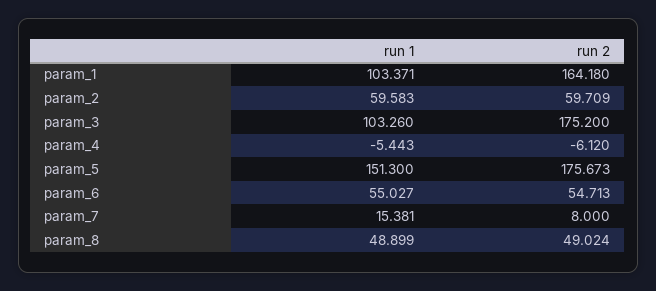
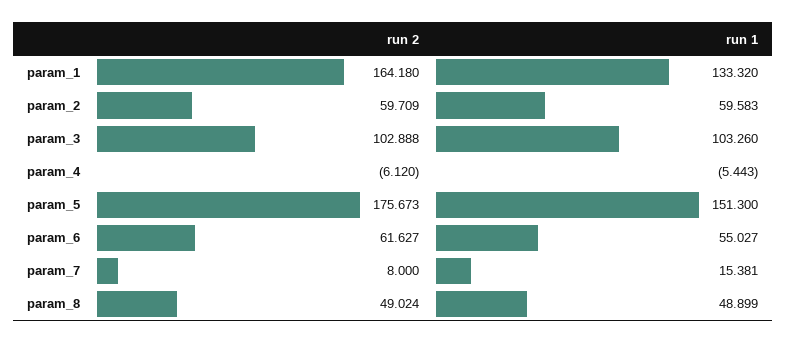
run 1, param_1: 103.371 -> 133.32
run 2, param_3: 175.2 -> 102.888
run 2, param_6: 54.713 -> 61.627

